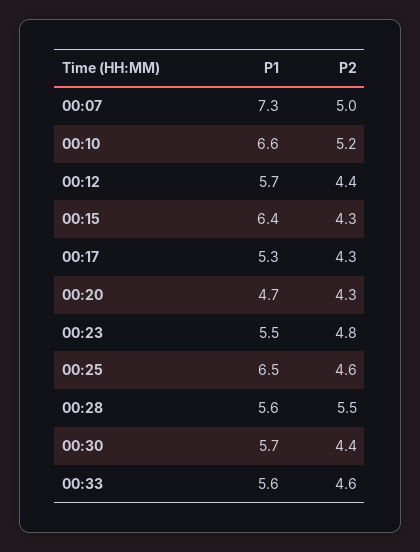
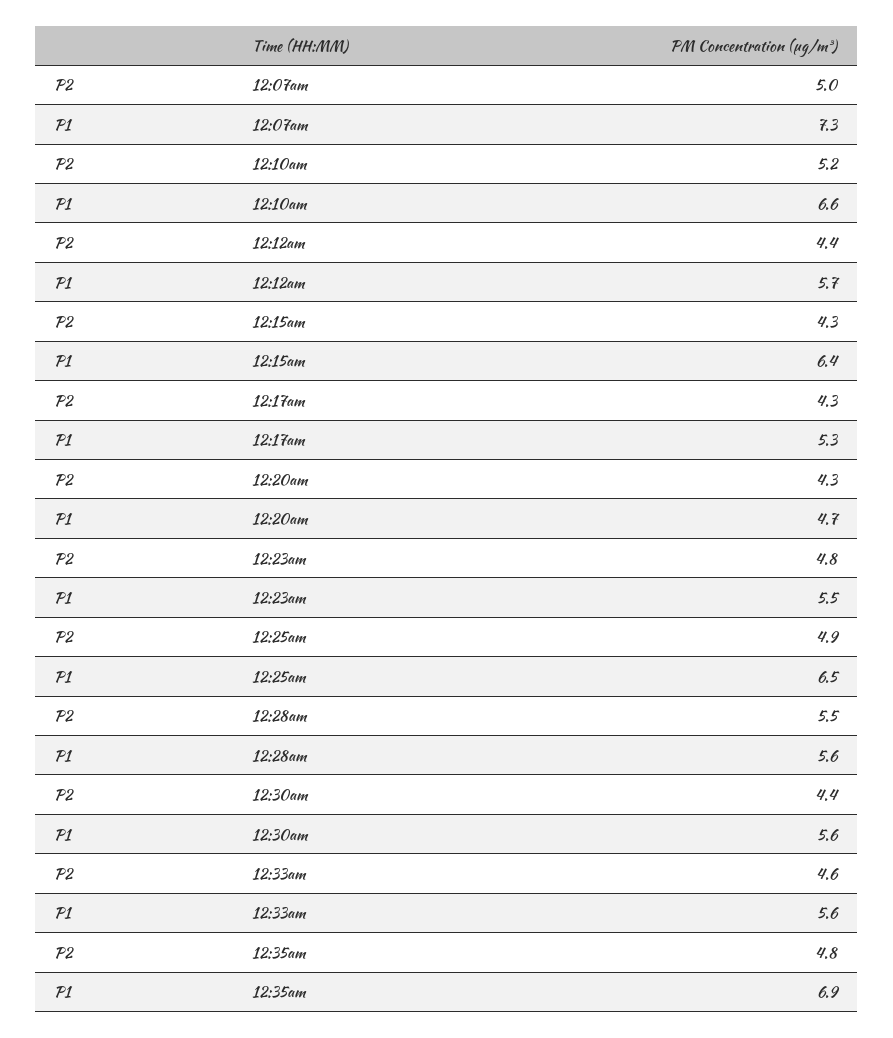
P2, 00:25: 4.6 -> 4.9
P1, 00:30: 5.7 -> 5.6
P2, 12:35am: none -> 4.8
P1, 12:35am: none -> 6.9

